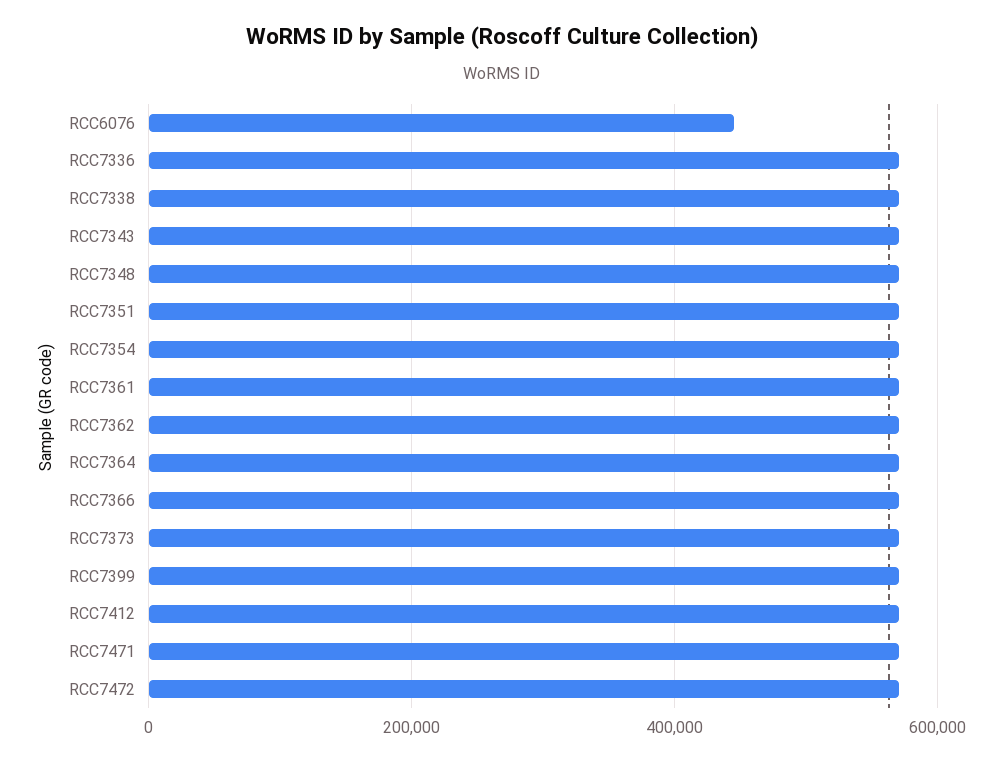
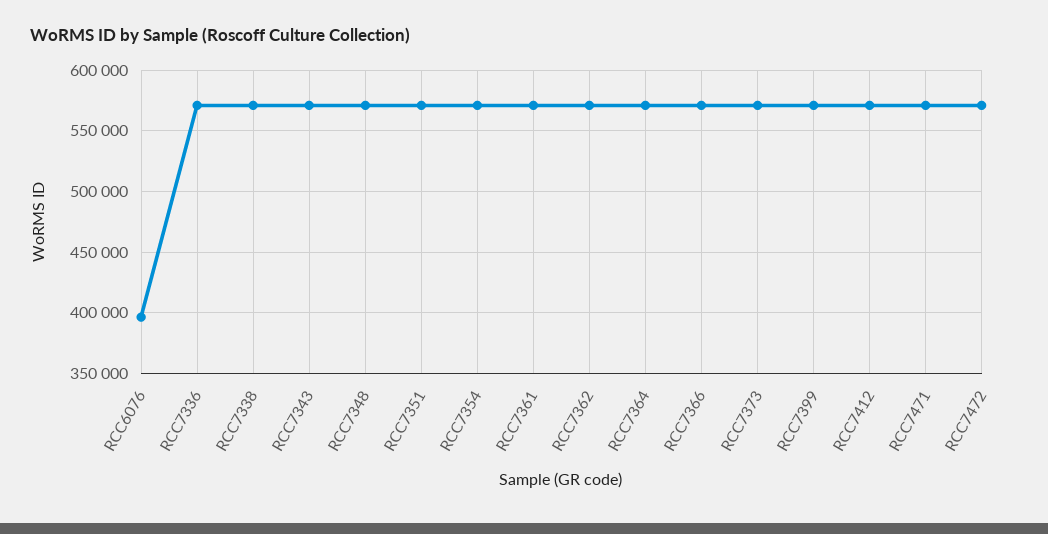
RCC6076: 440000 -> 395000

